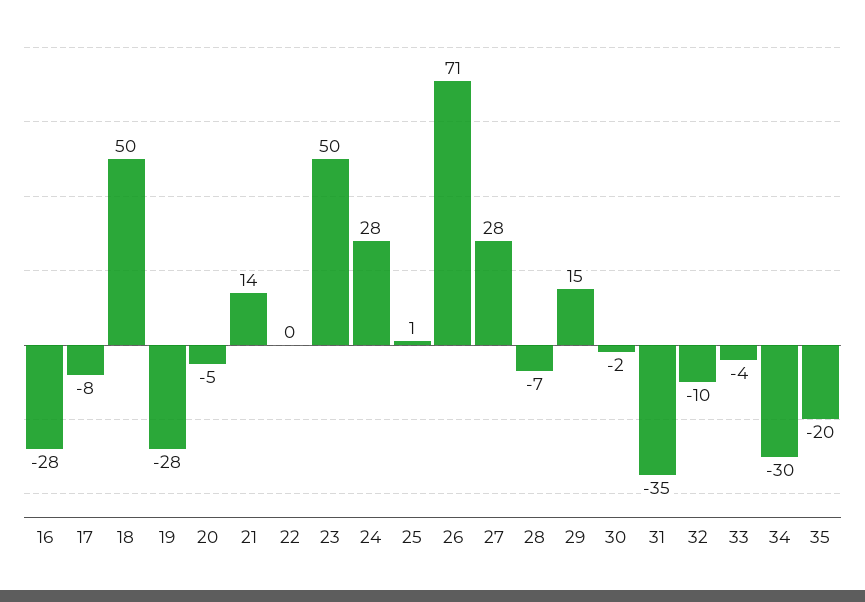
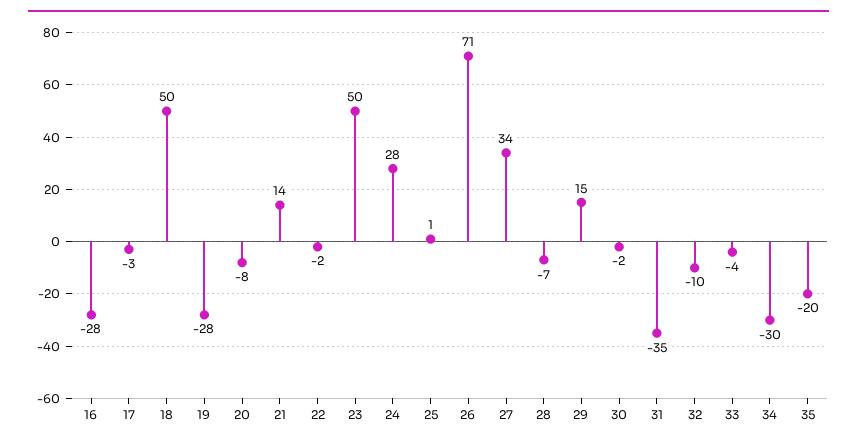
17: -8 -> -3
20: -5 -> -8
22: 0 -> -2
27: 28 -> 34

